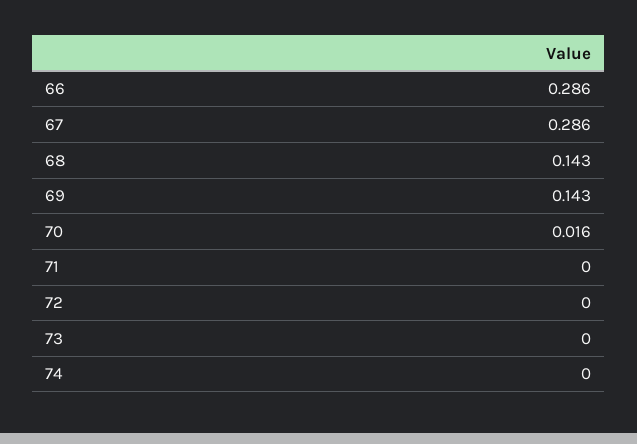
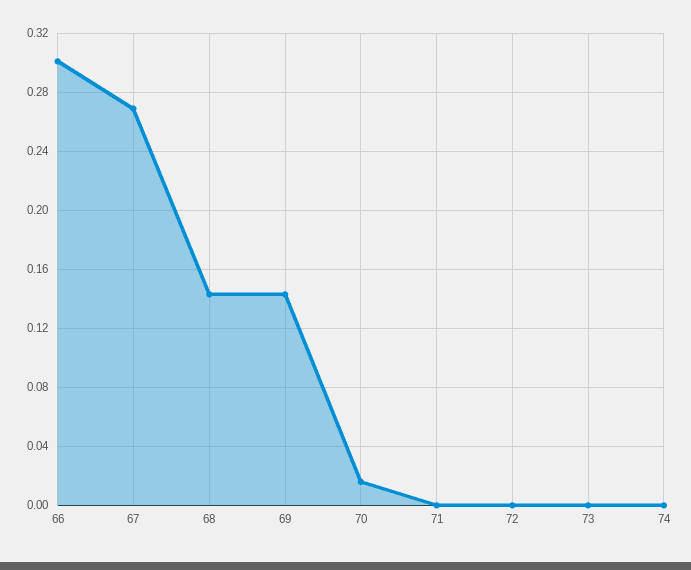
66: 0.286 -> 0.3
67: 0.286 -> 0.27

